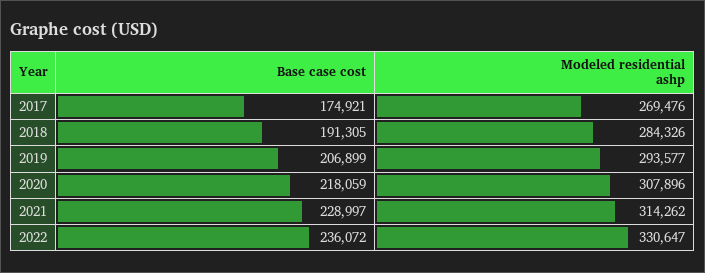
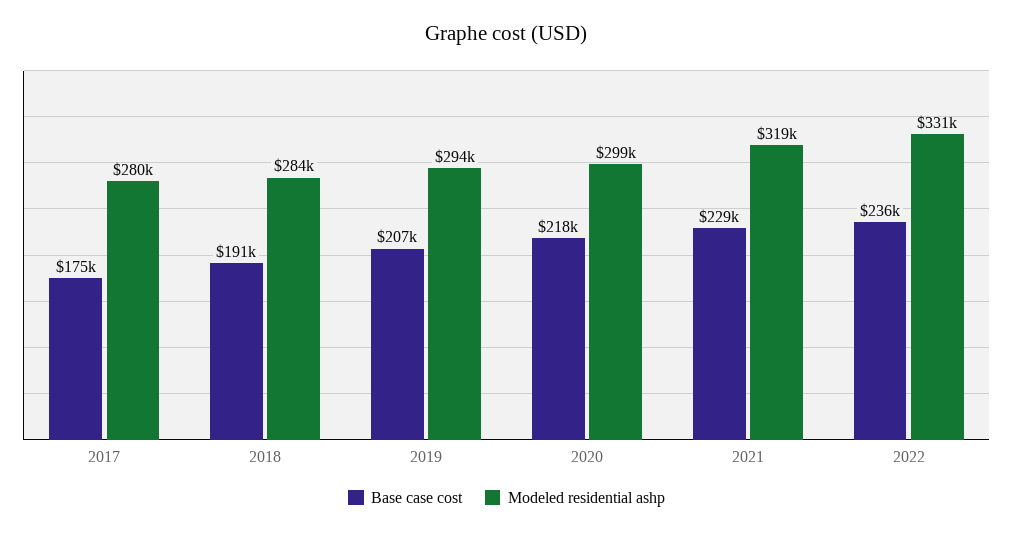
Modeled residential ashp, 2017: 269476 -> 280000
Modeled residential ashp, 2020: 307896 -> 299000
Modeled residential ashp, 2021: 314262 -> 319000

